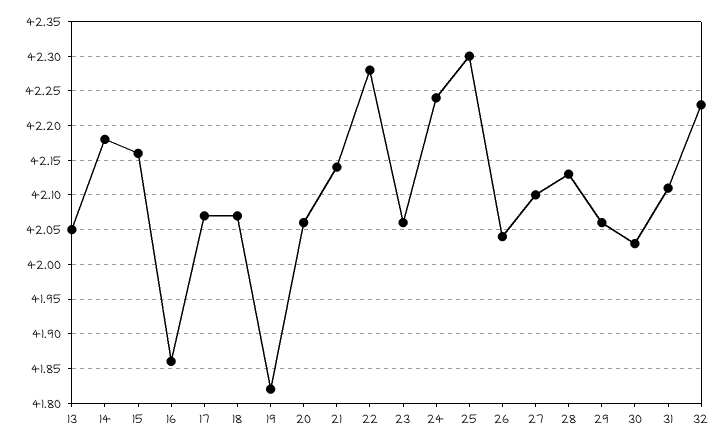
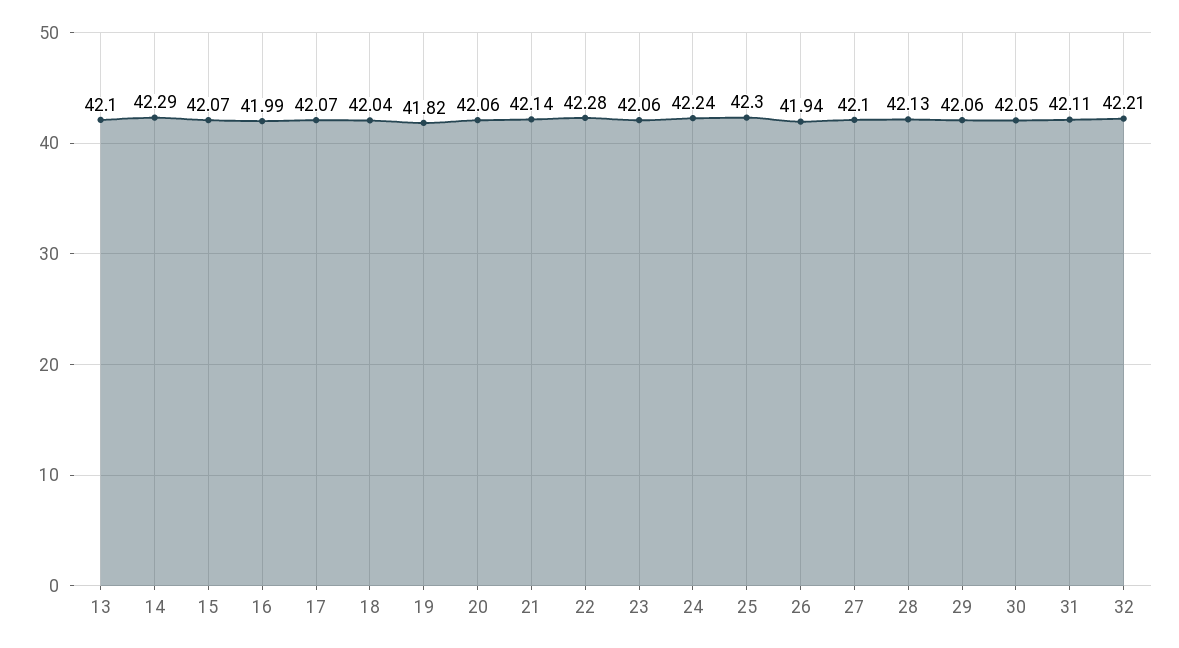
13: 42.05 -> 42.1
14: 42.18 -> 42.29
15: 42.16 -> 42.07
16: 41.86 -> 41.99
18: 42.07 -> 42.04
26: 42.04 -> 41.94
30: 42.03 -> 42.05
32: 42.23 -> 42.21

